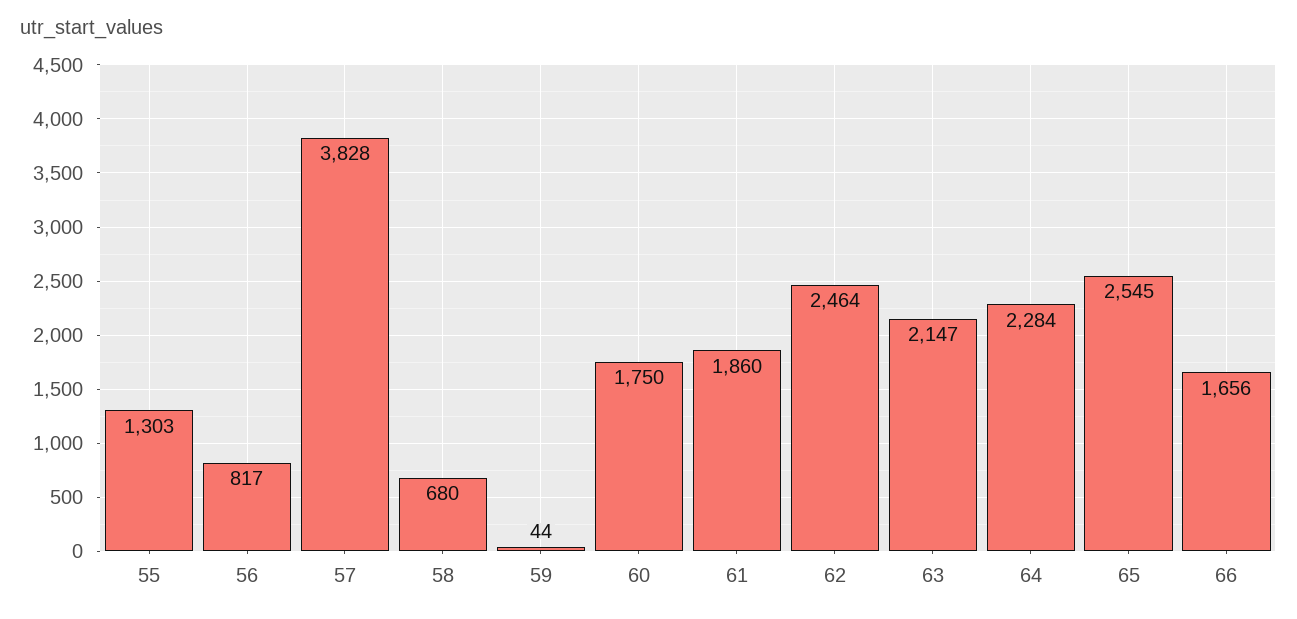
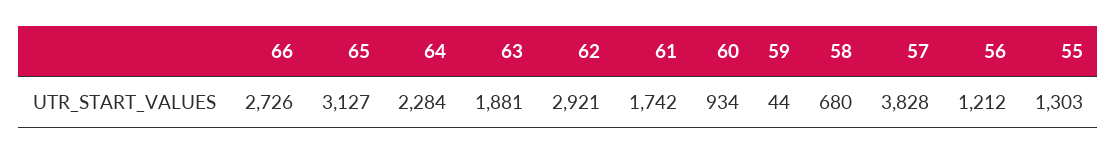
56: 817 -> 1212
60: 1750 -> 934
61: 1860 -> 1742
62: 2464 -> 2921
63: 2147 -> 1881
65: 2545 -> 3127
66: 1656 -> 2726

